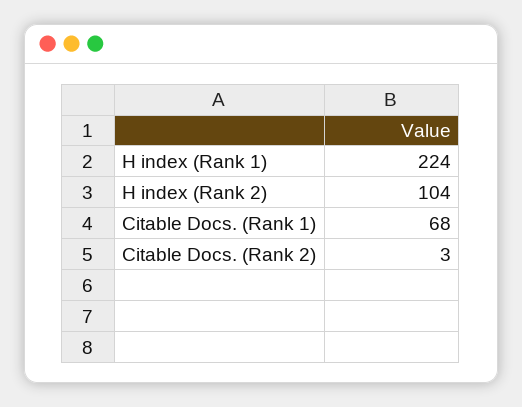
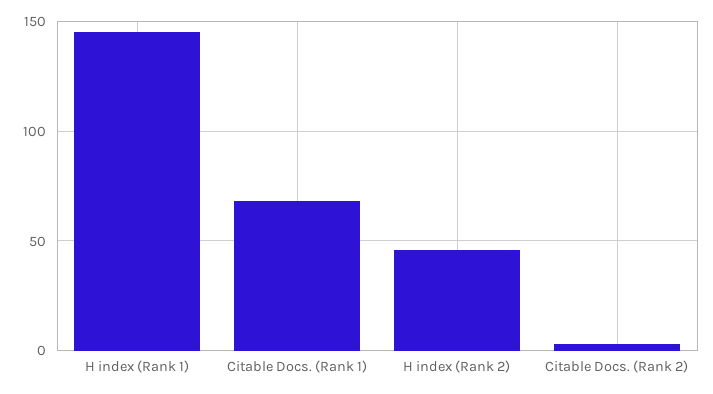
H index (Rank 1): 224 -> 145
H index (Rank 2): 104 -> 45

